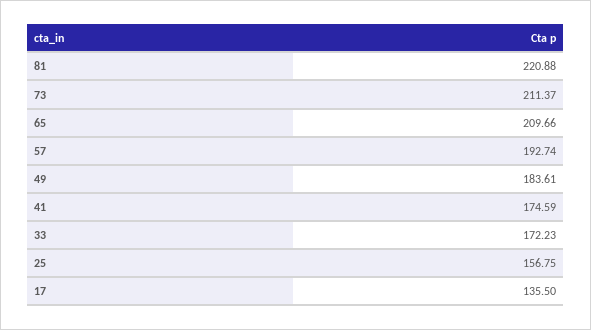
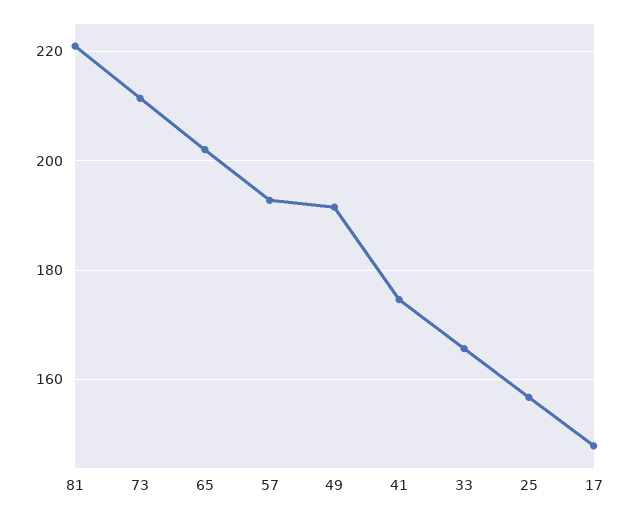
65: 209.66 -> 202
49: 183.61 -> 192
33: 172.23 -> 166
17: 135.5 -> 148

